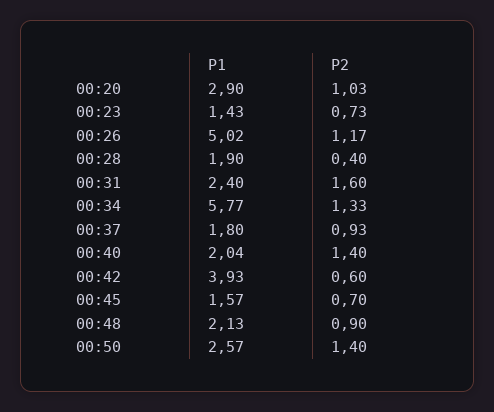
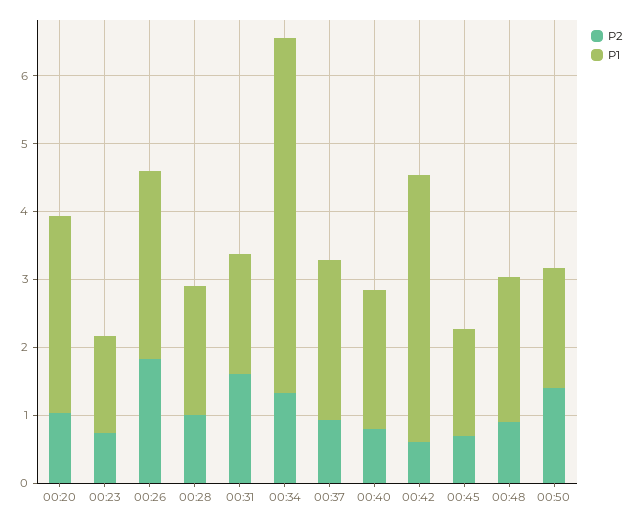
P1, 00:26: 5.02 -> 2.8
P2, 00:26: 1.17 -> 1.8
P2, 00:28: 0.4 -> 1
P1, 00:31: 2.4 -> 1.8
P1, 00:34: 5.77 -> 5.2
P1, 00:37: 1.8 -> 2.4
P2, 00:40: 1.4 -> 0.8
P1, 00:50: 2.57 -> 1.8

